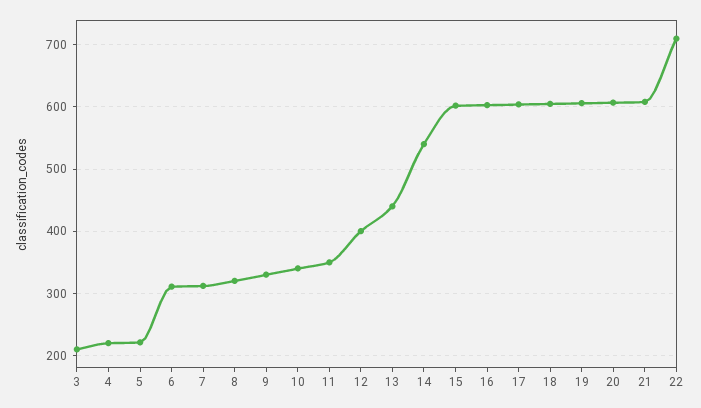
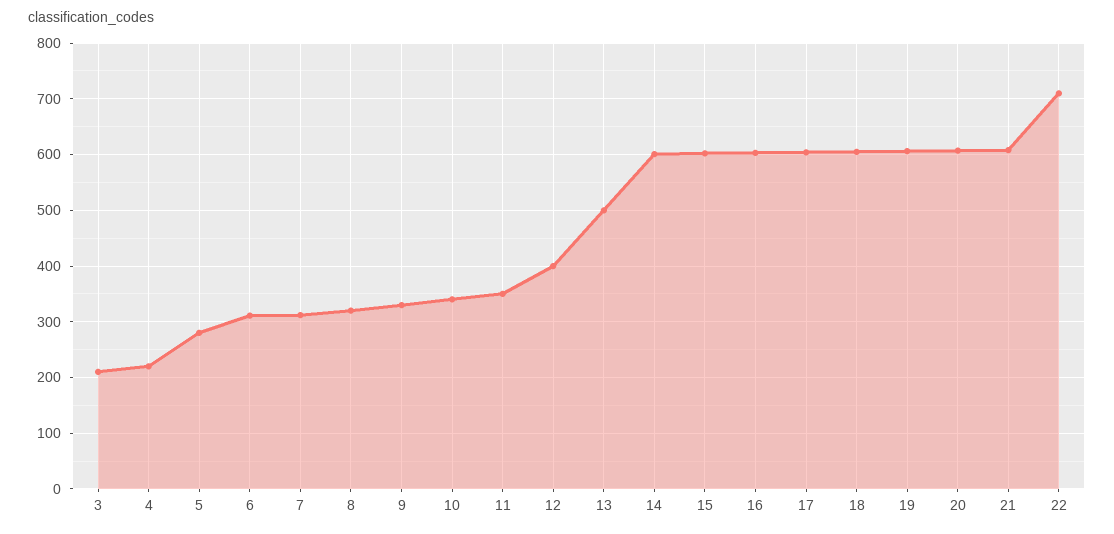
5: 220 -> 280
13: 440 -> 500
14: 540 -> 600

